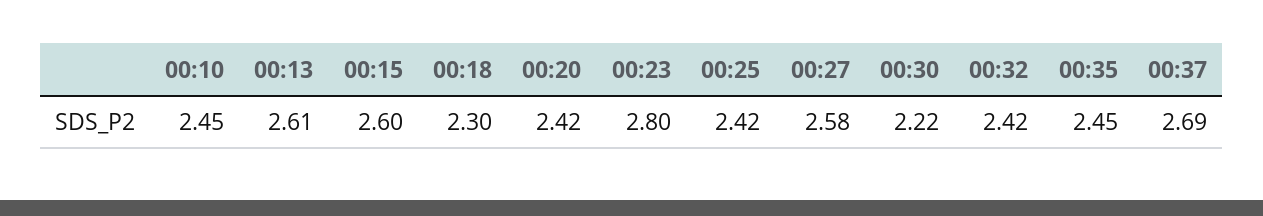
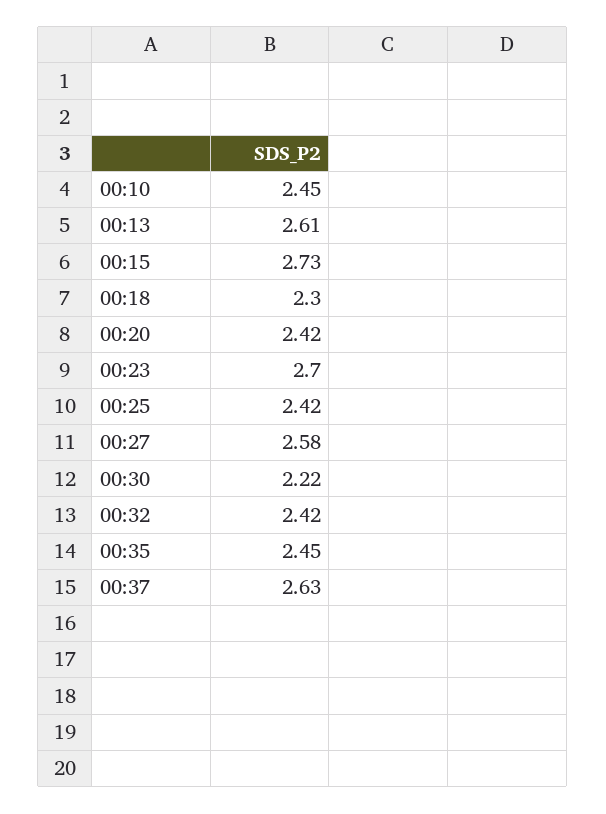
00:15: 2.6 -> 2.73
00:23: 2.8 -> 2.7
00:37: 2.69 -> 2.63

